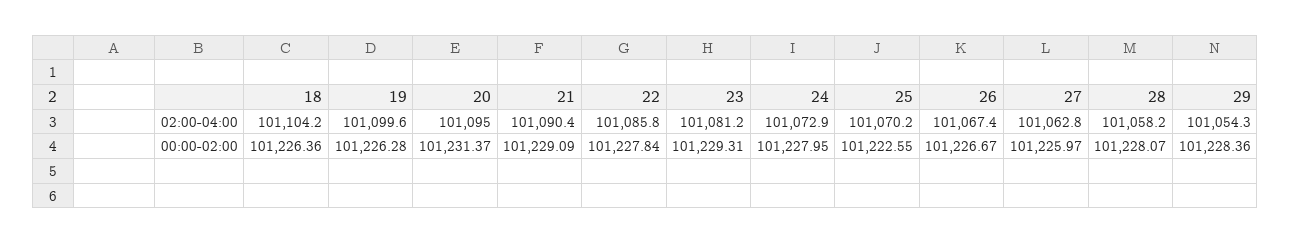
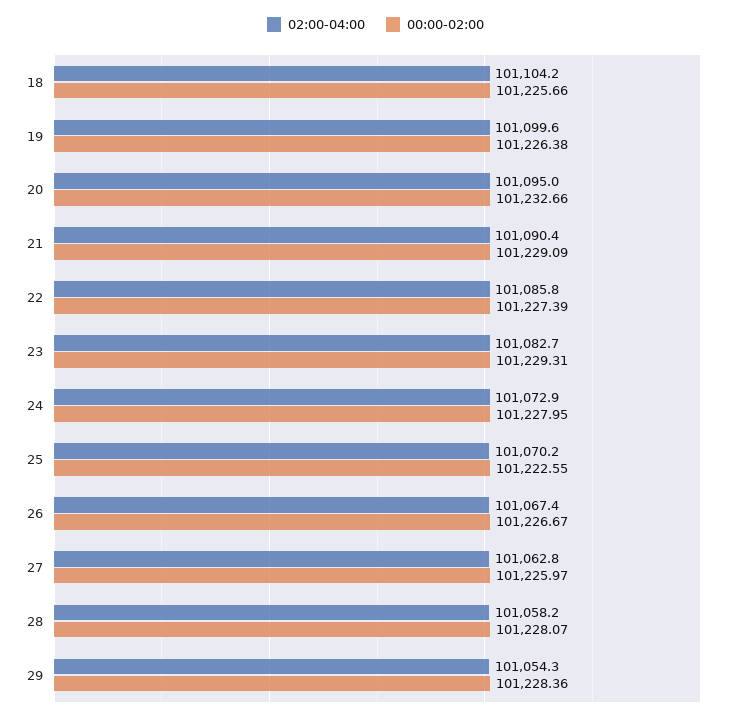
02:00-04:00, 23: 101081.2 -> 101082.7
00:00-02:00, 18: 101226.36 -> 101225.66
00:00-02:00, 19: 101226.28 -> 101226.38
00:00-02:00, 20: 101231.37 -> 101232.66
00:00-02:00, 22: 101227.84 -> 101227.39

